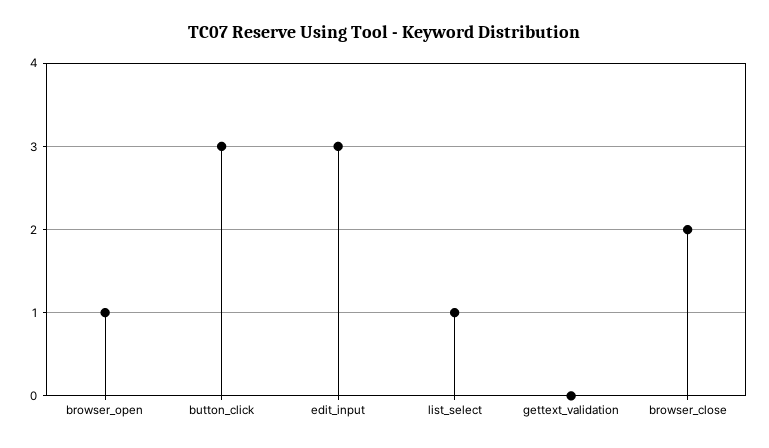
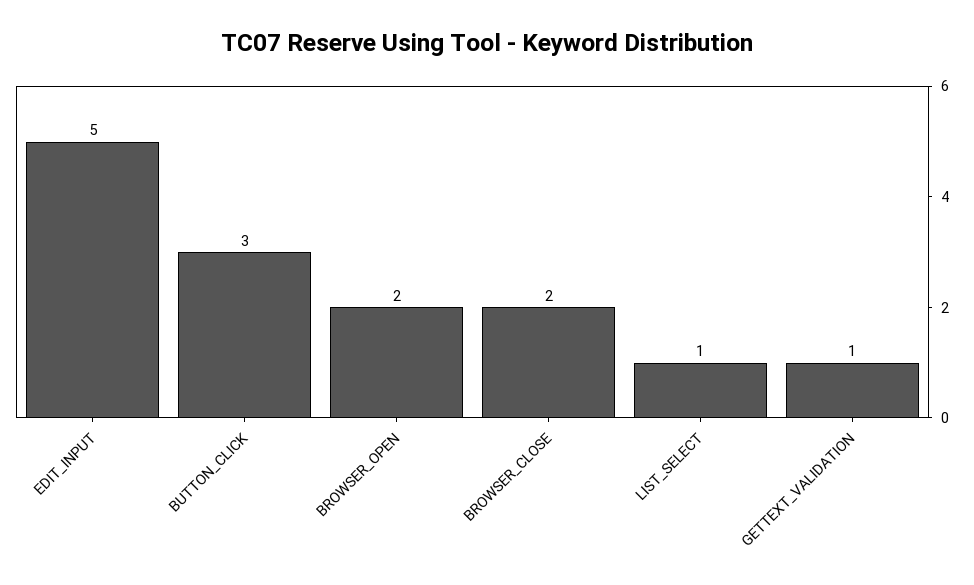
browser_open: 1 -> 2
edit_input: 3 -> 5
gettext_validation: 0 -> 1

